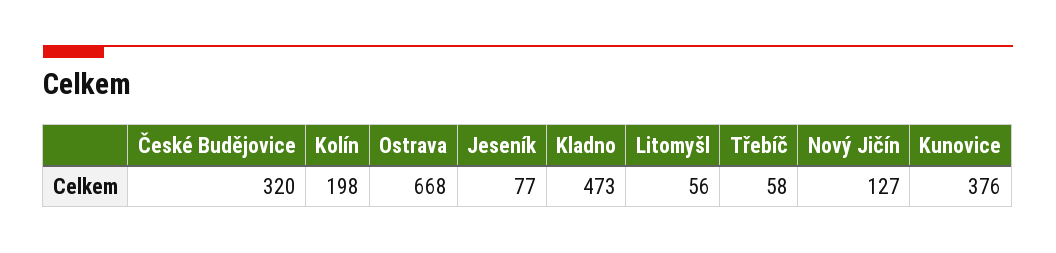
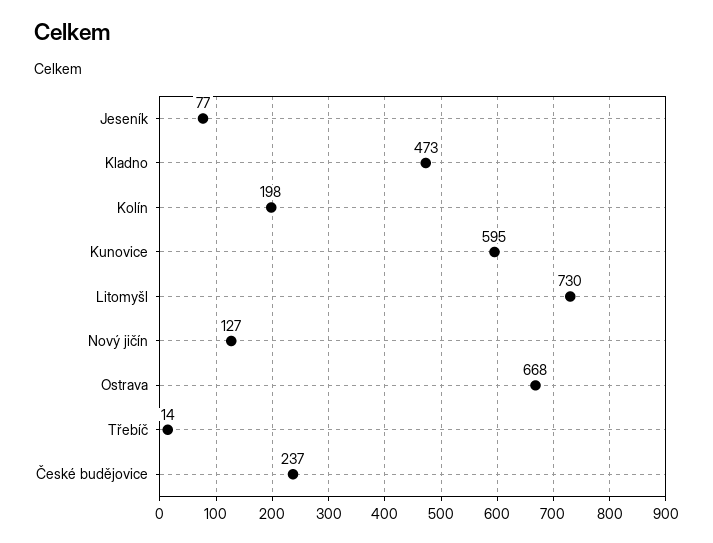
České Budějovice: 320 -> 237
Litomyšl: 56 -> 730
Třebíč: 58 -> 14
Kunovice: 376 -> 595

